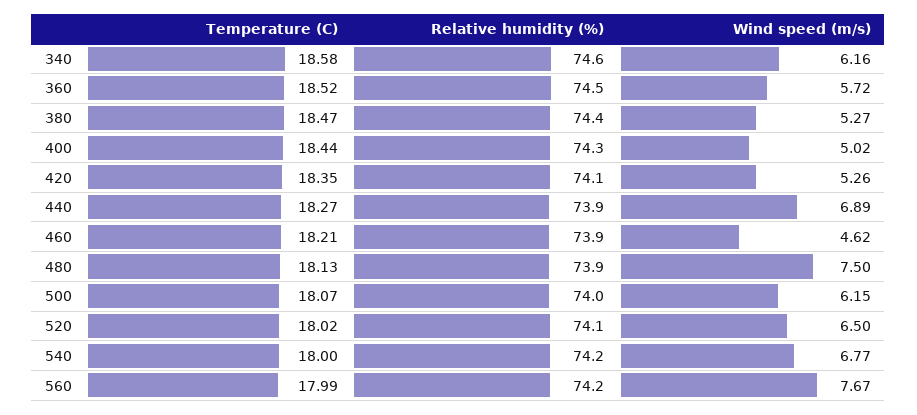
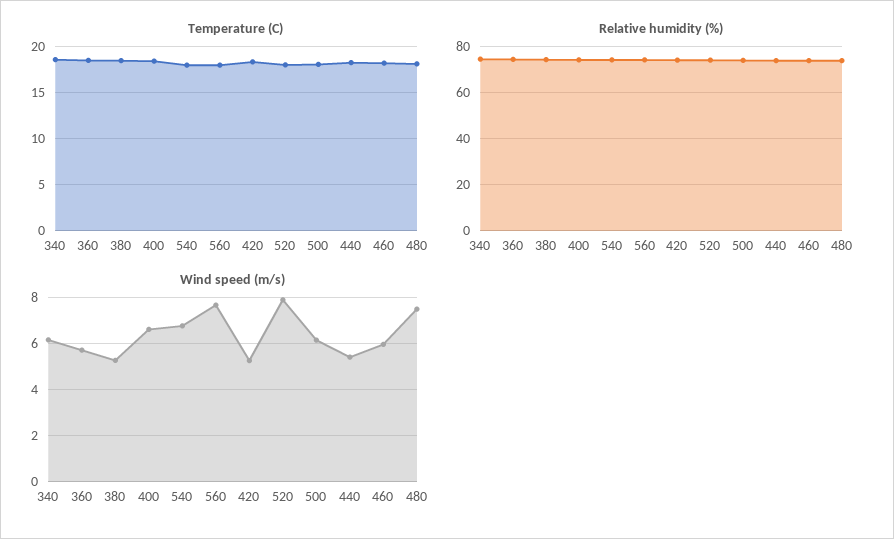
Wind speed (m/s), 400: 5.02 -> 6.5
Wind speed (m/s), 440: 6.89 -> 5.5
Wind speed (m/s), 460: 4.62 -> 6
Wind speed (m/s), 520: 6.5 -> 8

